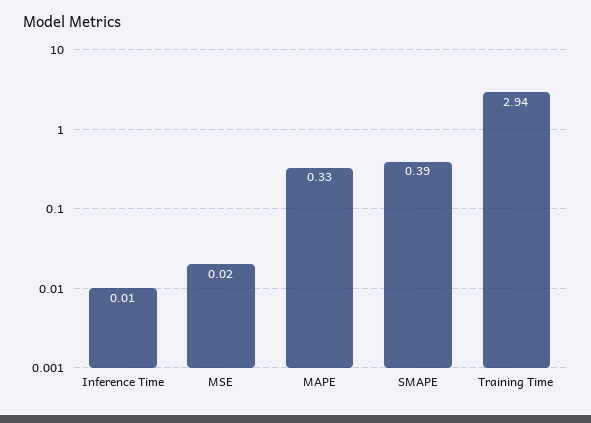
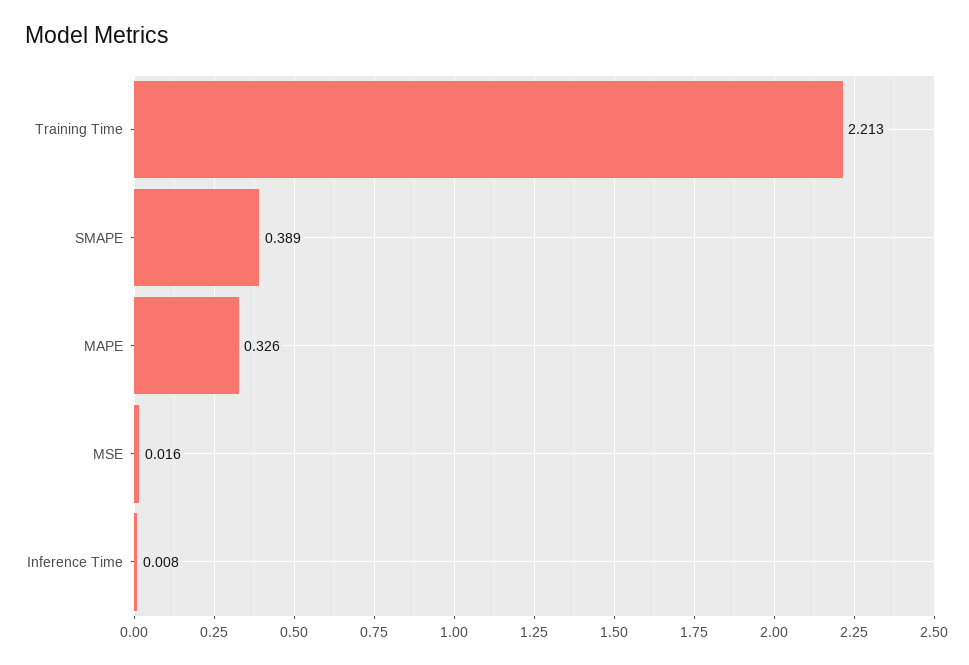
Training Time: 2.94 -> 2.213

